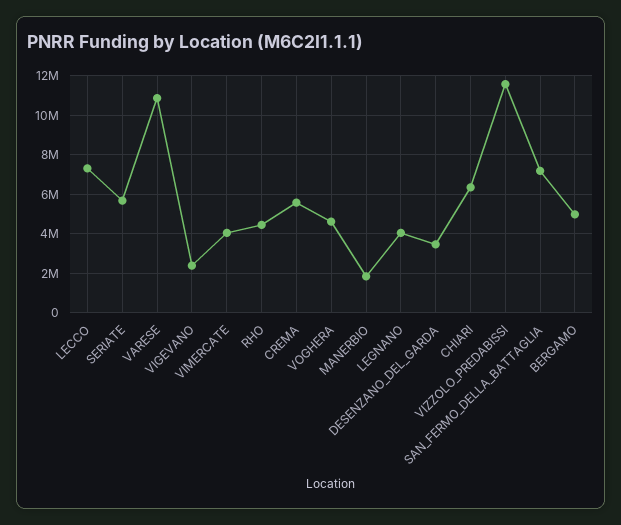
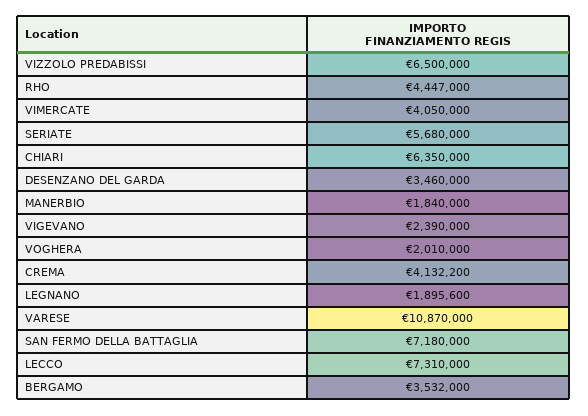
CREMA: 5500000 -> 4132200
VOGHERA: 4500000 -> 2010000
LEGNANO: 4000000 -> 1895600
VIZZOLO_PREDABISSI: 11500000 -> 6500000
BERGAMO: 5000000 -> 3532000

